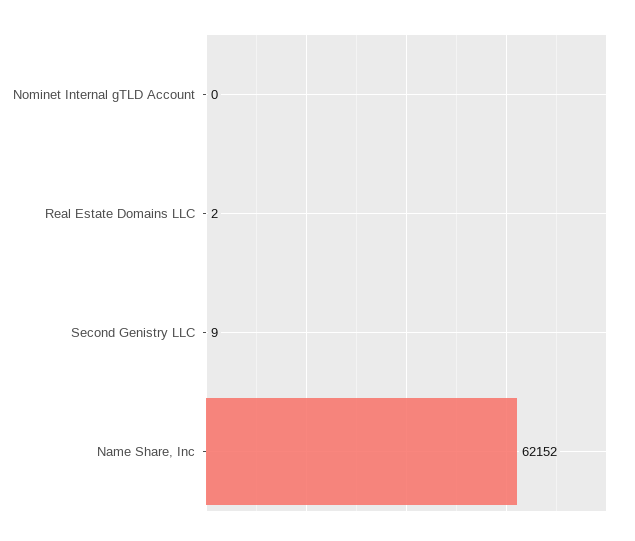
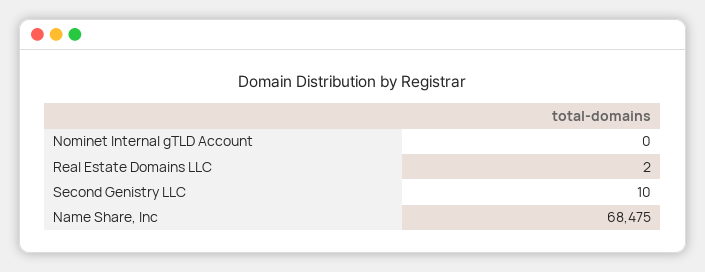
Second Genistry LLC: 9 -> 10
Name Share, Inc: 62152 -> 68475

